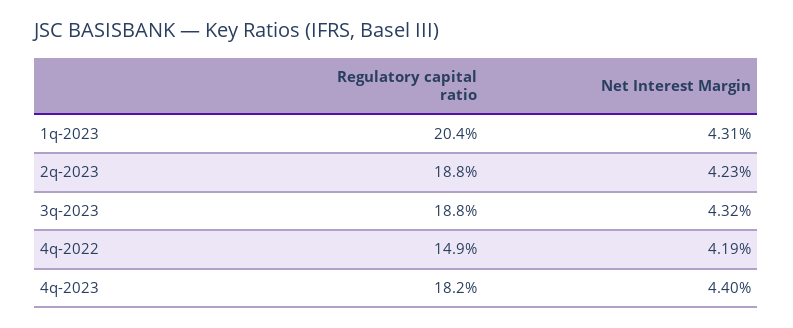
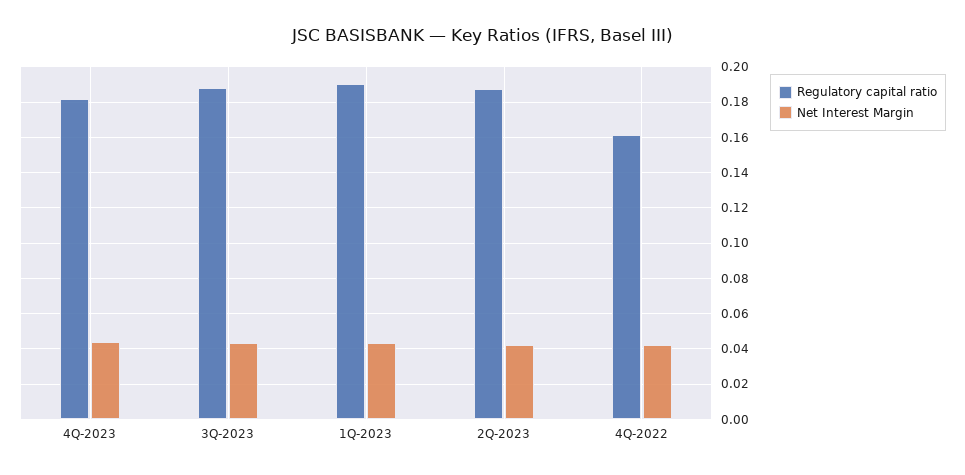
Regulatory capital ratio, 1q-2023: 0.204 -> 0.19
Regulatory capital ratio, 4q-2022: 0.149 -> 0.16

